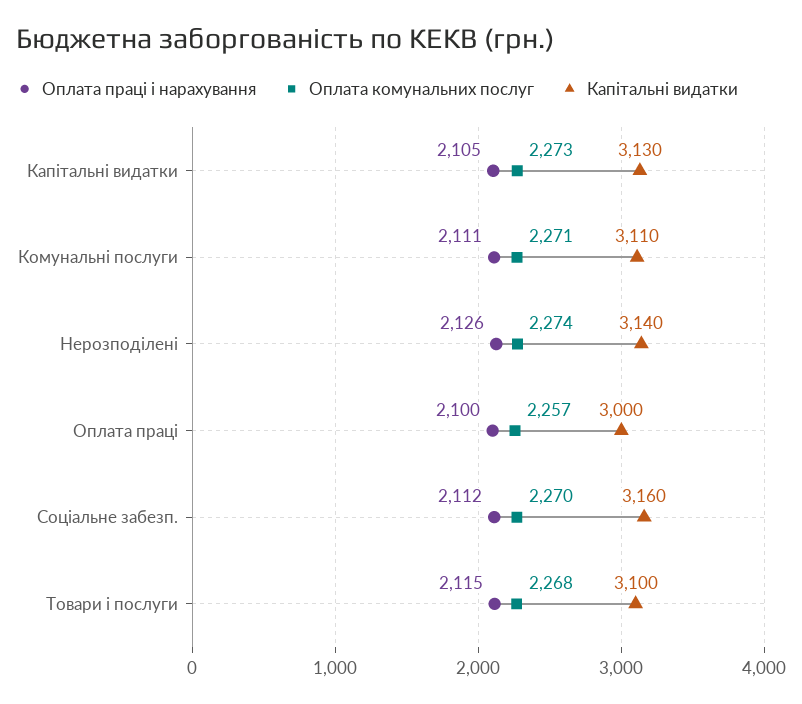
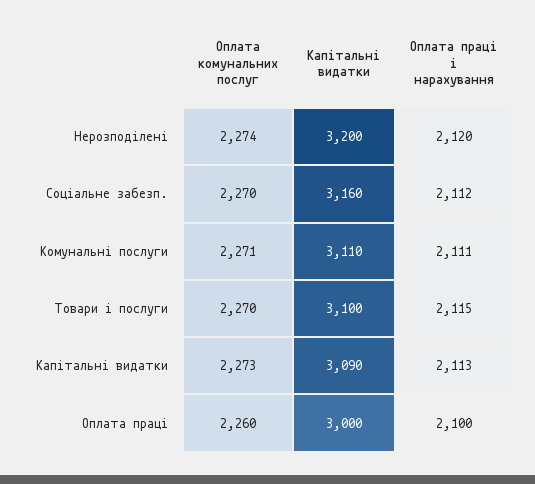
Оплата праці і нарахування, Капітальні видатки: 2105 -> 2113
Капітальні видатки, Капітальні видатки: 3130 -> 3090
Оплата праці і нарахування, Нерозподілені: 2126 -> 2120
Капітальні видатки, Нерозподілені: 3140 -> 3200
Оплата комунальних послуг, Оплата праці: 2257 -> 2260
Оплата комунальних послуг, Товари і послуги: 2268 -> 2270

